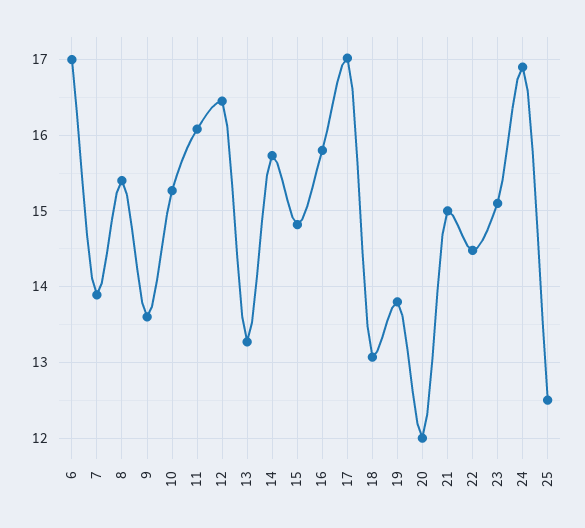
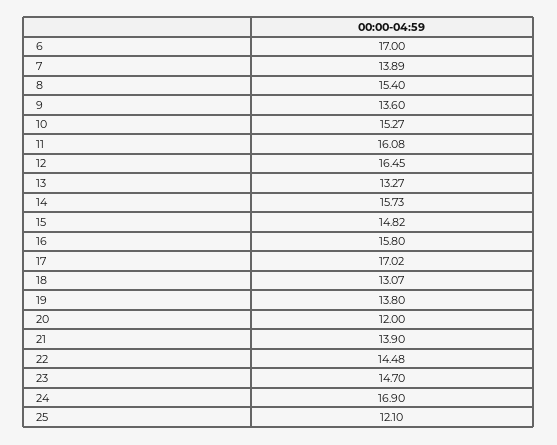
21: 15 -> 13.9
23: 15.1 -> 14.7
25: 12.5 -> 12.1

